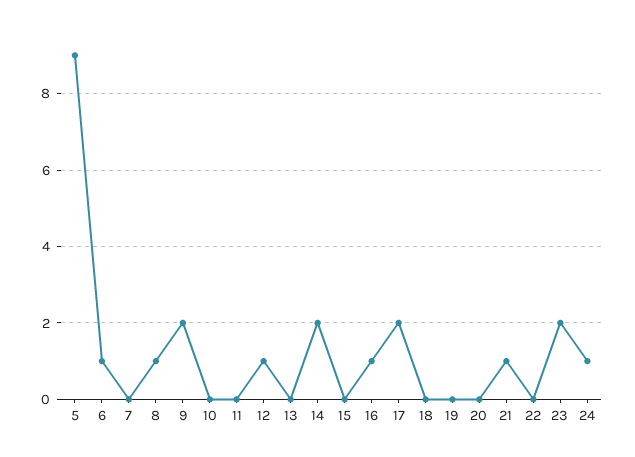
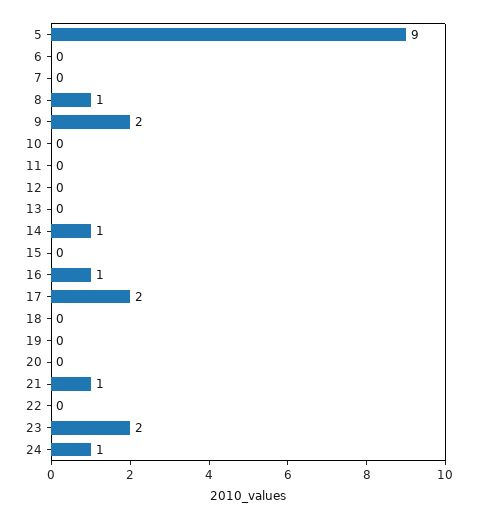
6: 1 -> 0
12: 1 -> 0
14: 2 -> 1

